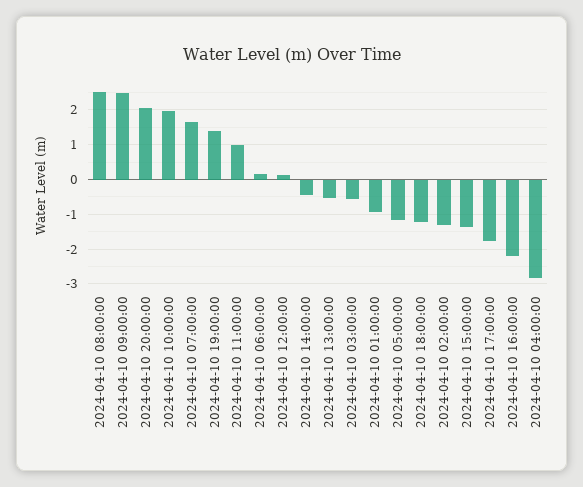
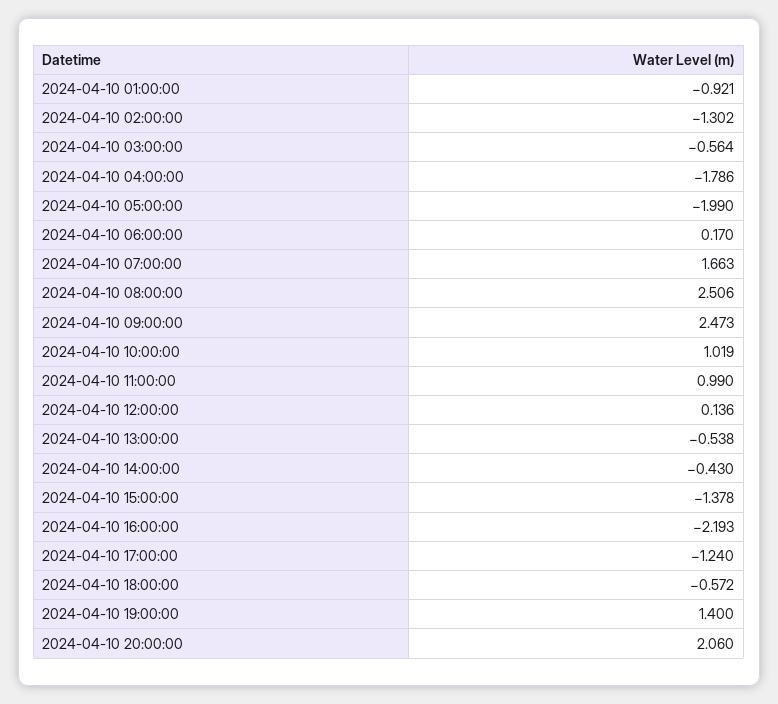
2024-04-10 10:00:00: 2 -> 1.019
2024-04-10 05:00:00: -1.2 -> -1.99
2024-04-10 18:00:00: -1.2 -> -0.572
2024-04-10 17:00:00: -1.8 -> -1.24
2024-04-10 04:00:00: -2.8 -> -1.786

